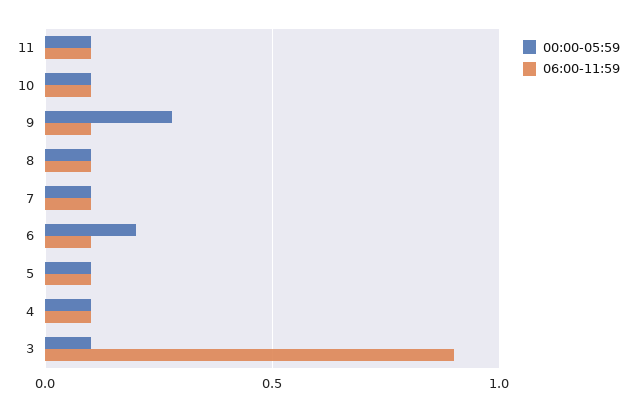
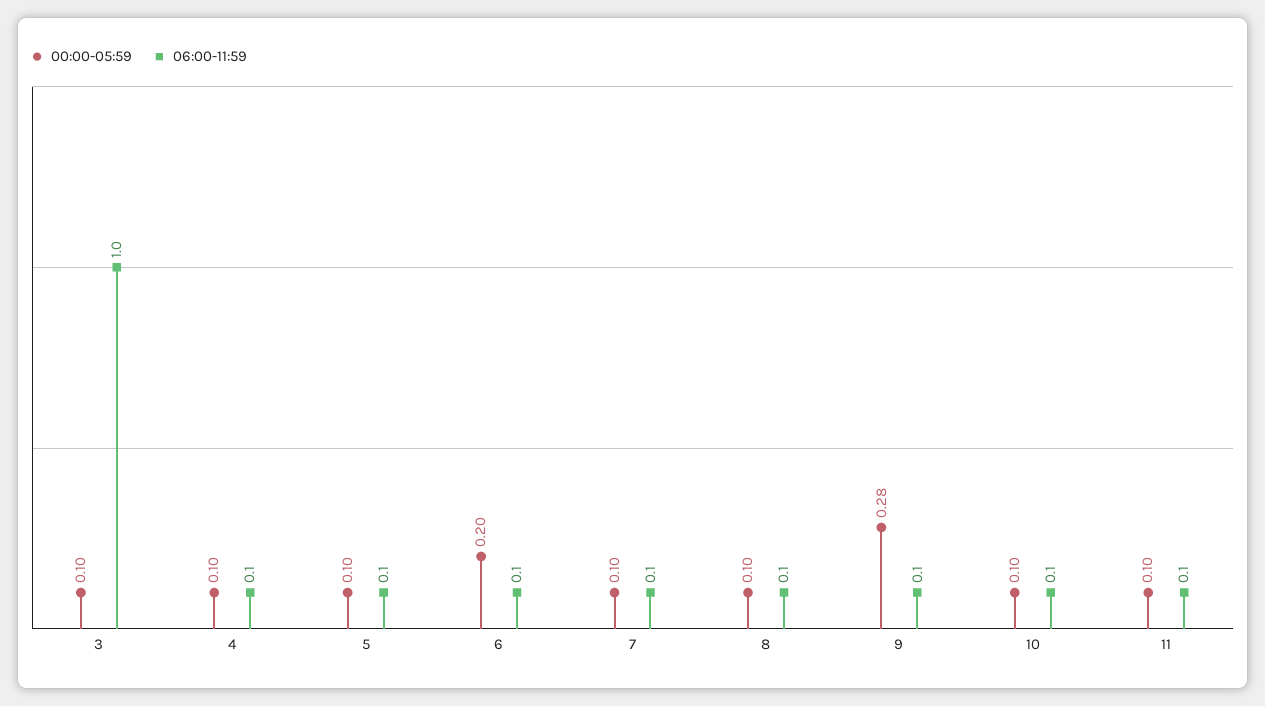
06:00-11:59, 3: 0.9 -> 1

